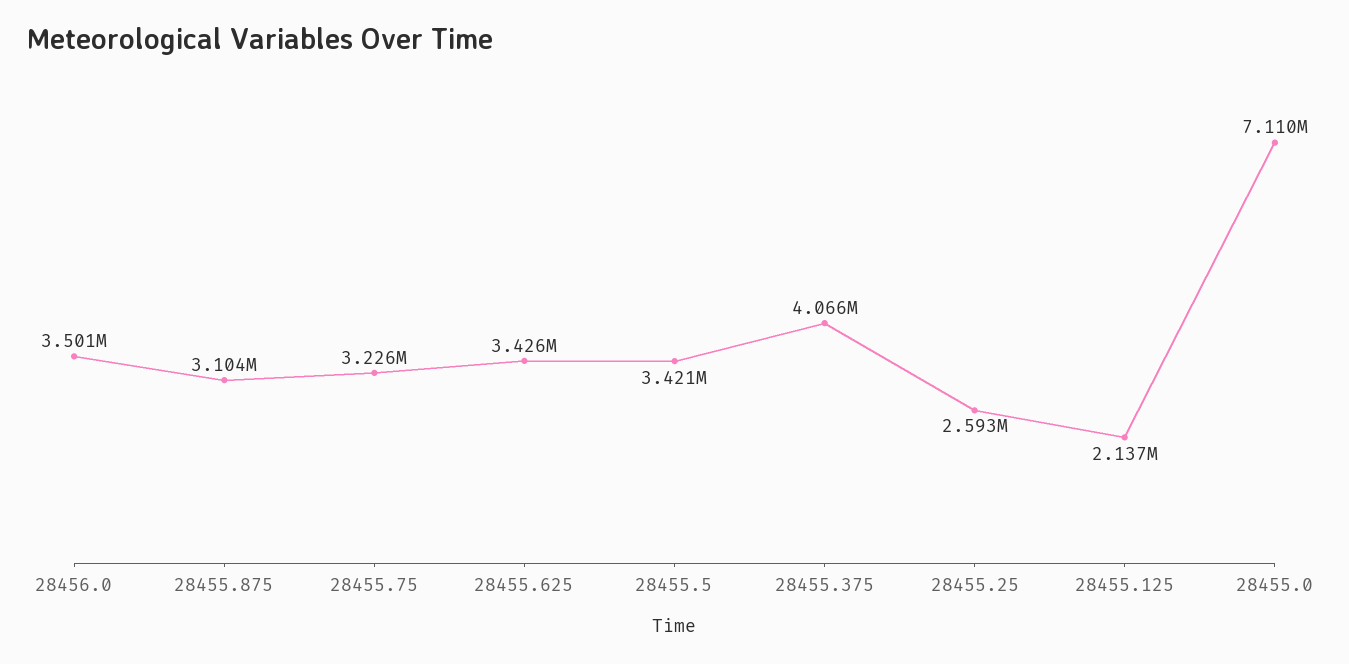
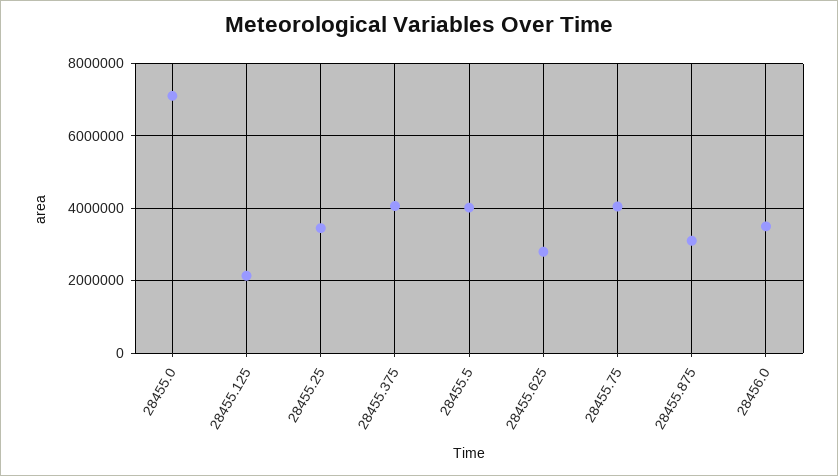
28455.75: 3226000 -> 4000000
28455.625: 3426000 -> 2800000
28455.5: 3421000 -> 4000000
28455.25: 2593000 -> 3400000

